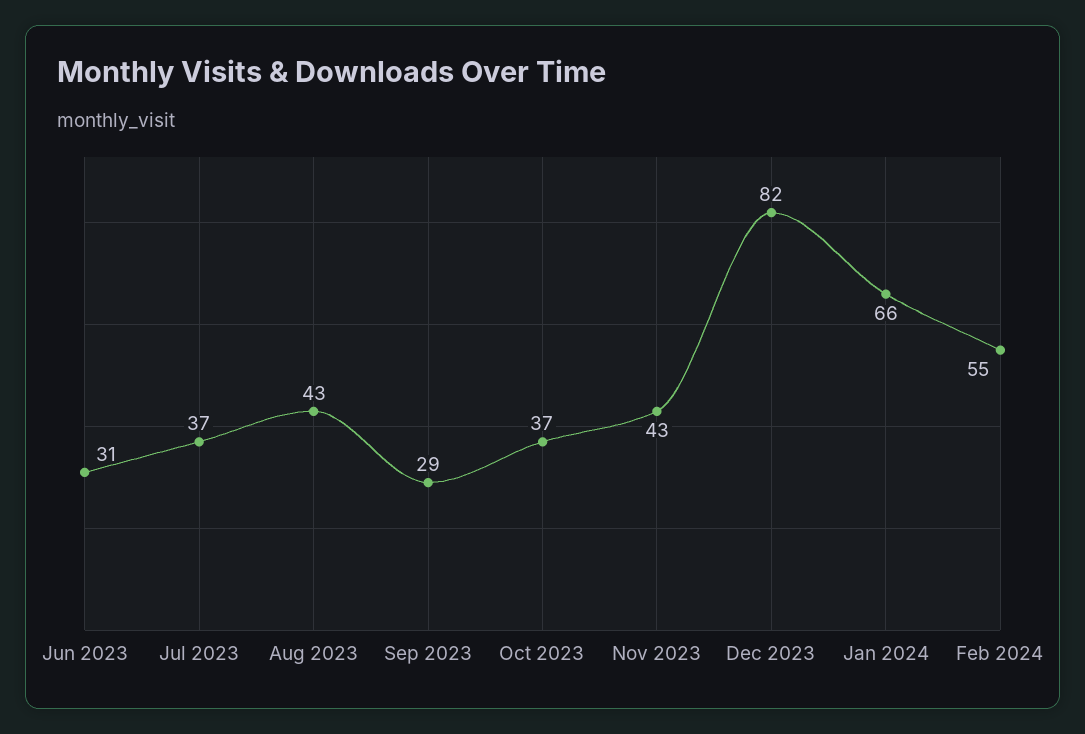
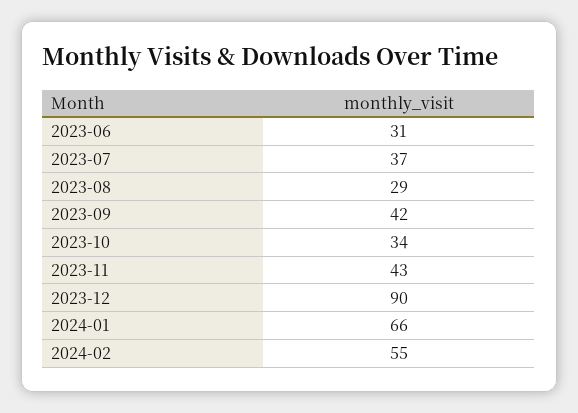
Aug 2023: 43 -> 29
Sep 2023: 29 -> 42
Oct 2023: 37 -> 34
Dec 2023: 82 -> 90

